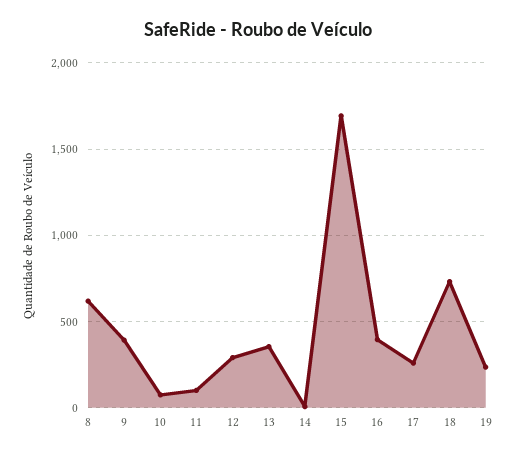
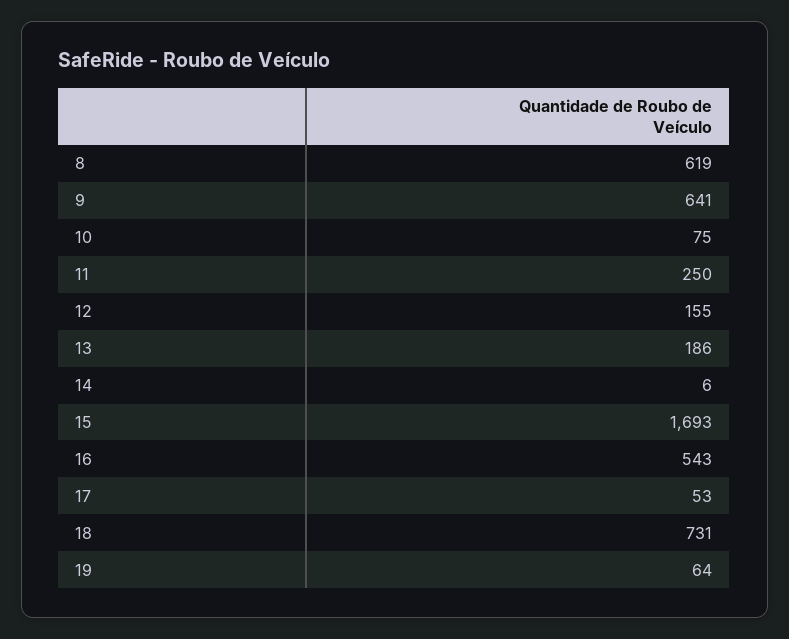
9: 400 -> 641
11: 100 -> 250
12: 300 -> 155
13: 350 -> 186
16: 400 -> 543
17: 250 -> 53
19: 250 -> 64

